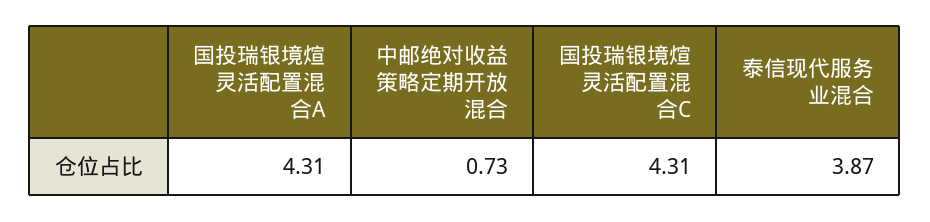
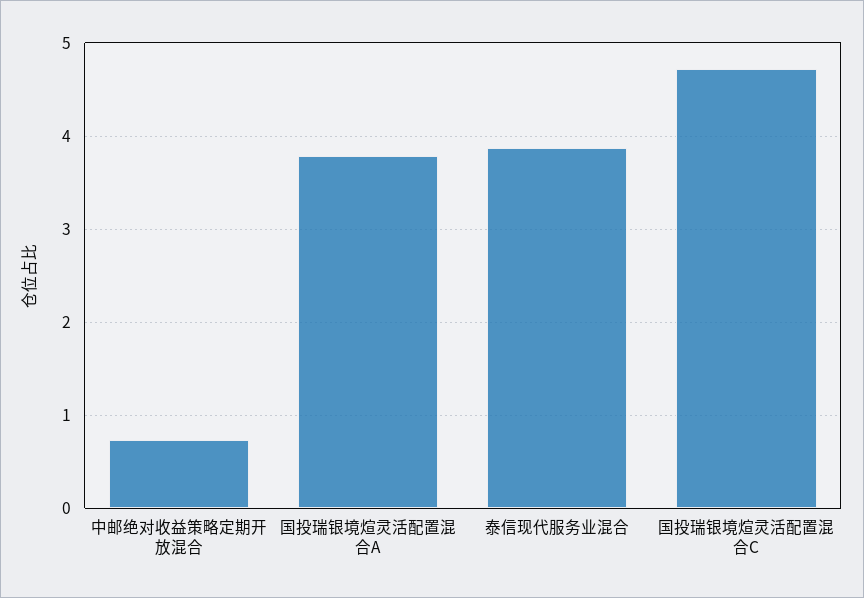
国投瑞银境煊灵活配置混合A: 4.31 -> 3.8
国投瑞银境煊灵活配置混合C: 4.31 -> 4.7

